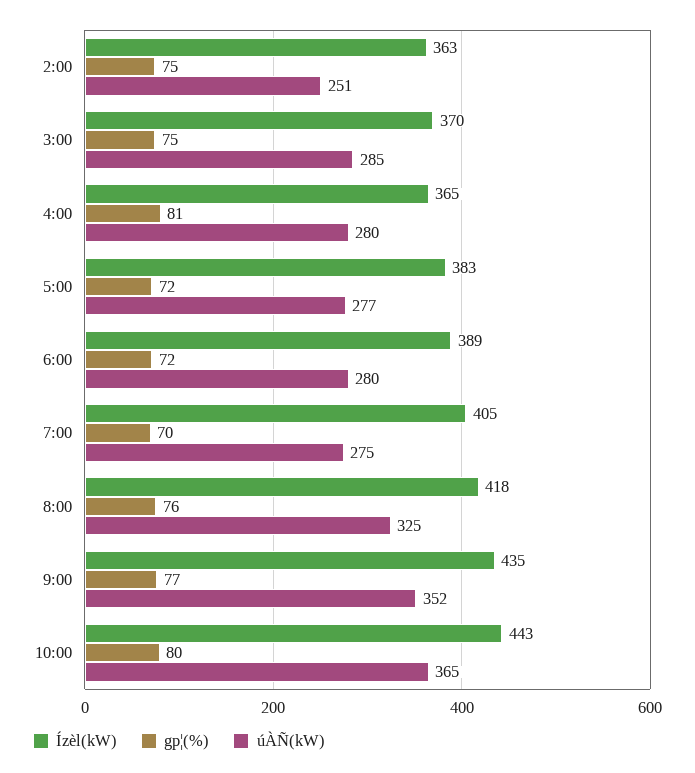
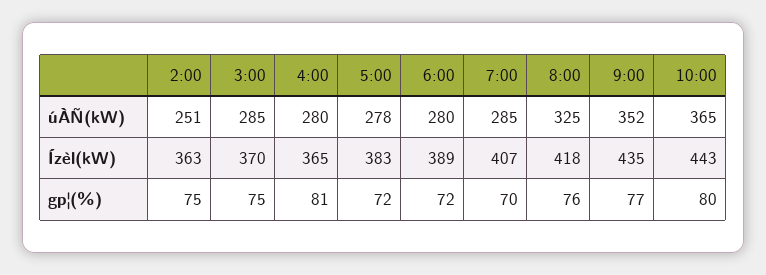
úÀÑ(kW), 5:00: 277 -> 278
Ízèl(kW), 7:00: 405 -> 407
úÀÑ(kW), 7:00: 275 -> 285

